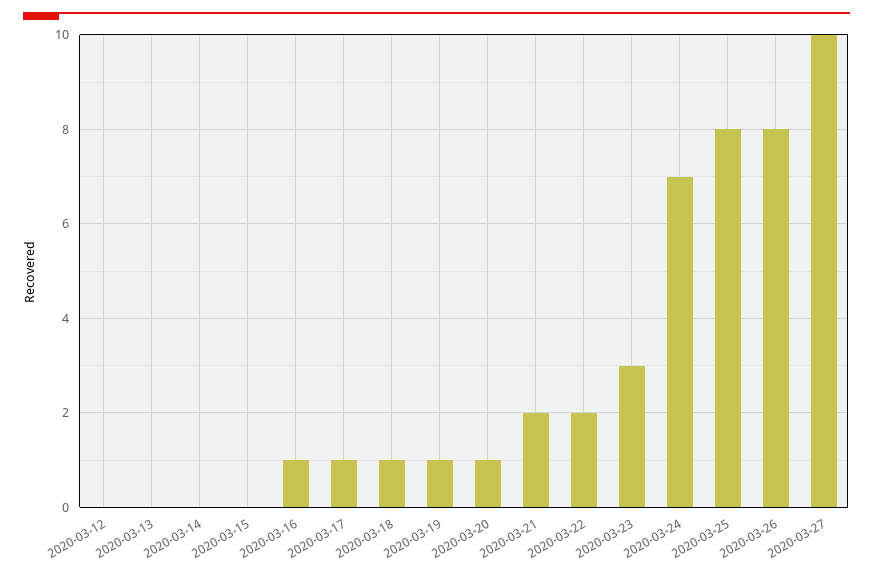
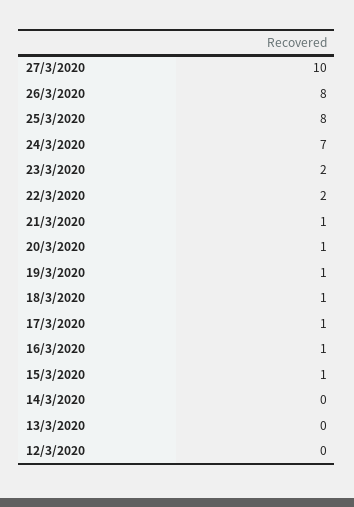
2020-03-15: 0 -> 1
2020-03-21: 2 -> 1
2020-03-23: 3 -> 2

